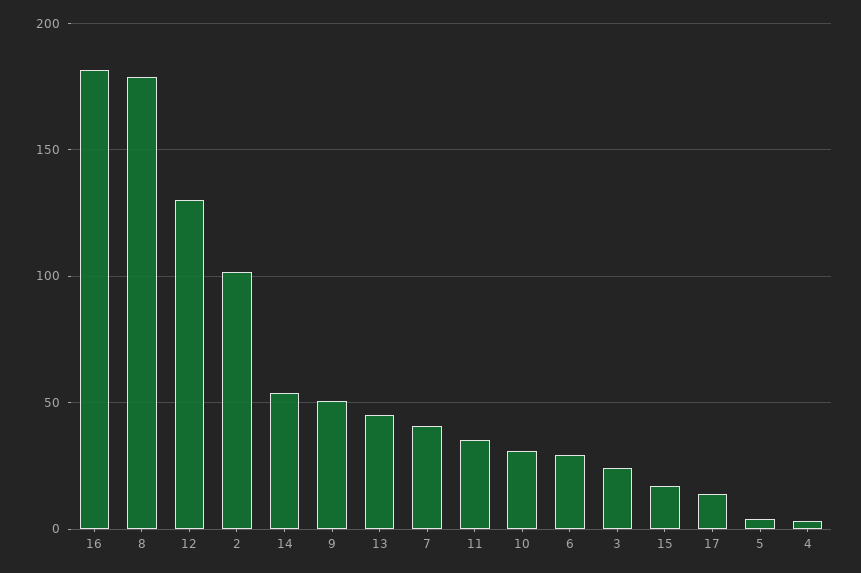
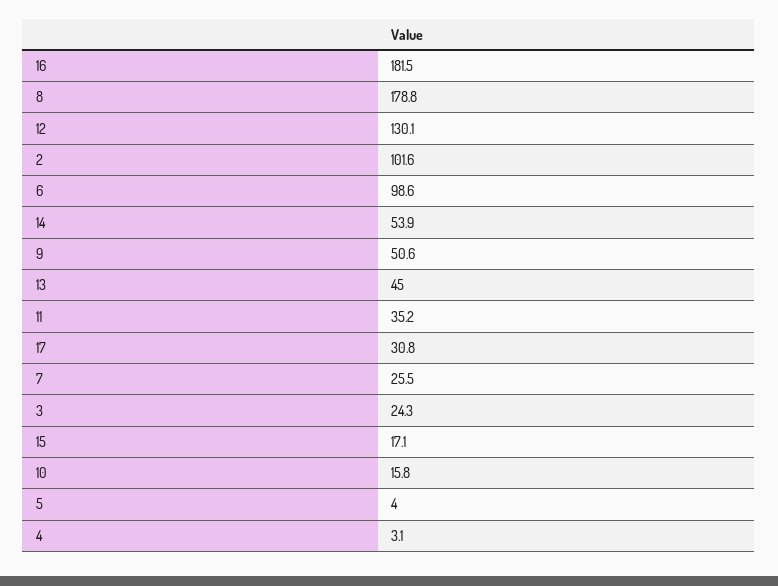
7: 40 -> 25.5
10: 30 -> 15.8
6: 30 -> 98.6
17: 15 -> 30.8

